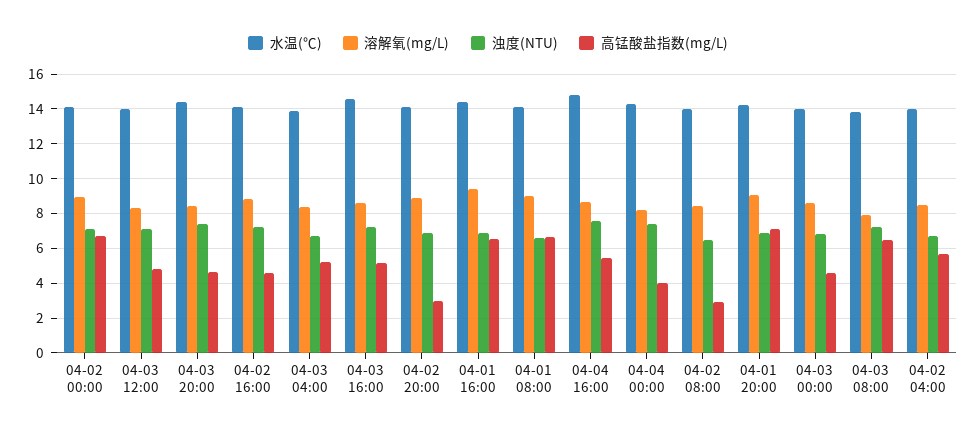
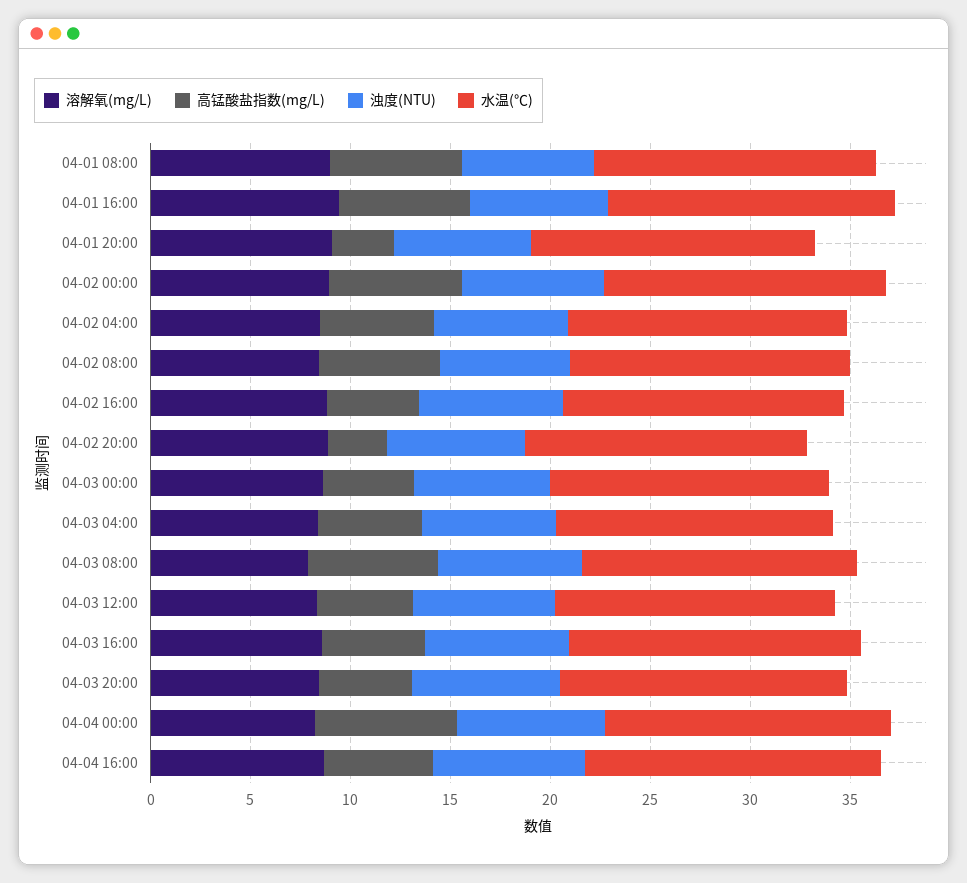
高锰酸盐指数(mg/L), 04-04 00:00: 4 -> 7
高锰酸盐指数(mg/L), 04-02 08:00: 3 -> 6
高锰酸盐指数(mg/L), 04-01 20:00: 7 -> 3

